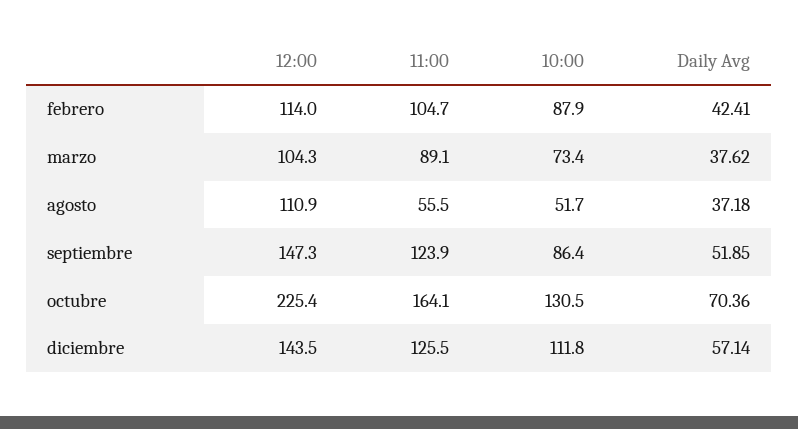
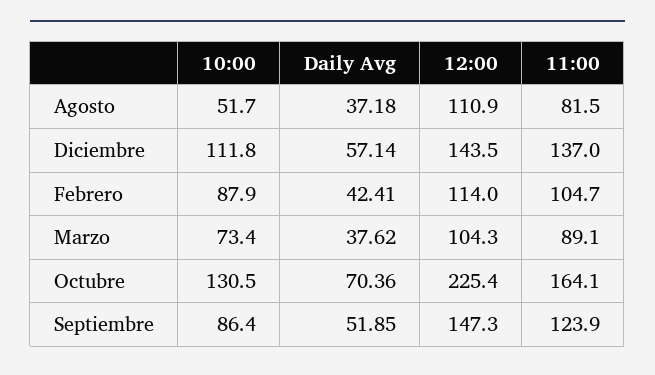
11:00, agosto: 55.5 -> 81.5
11:00, diciembre: 125.5 -> 137

